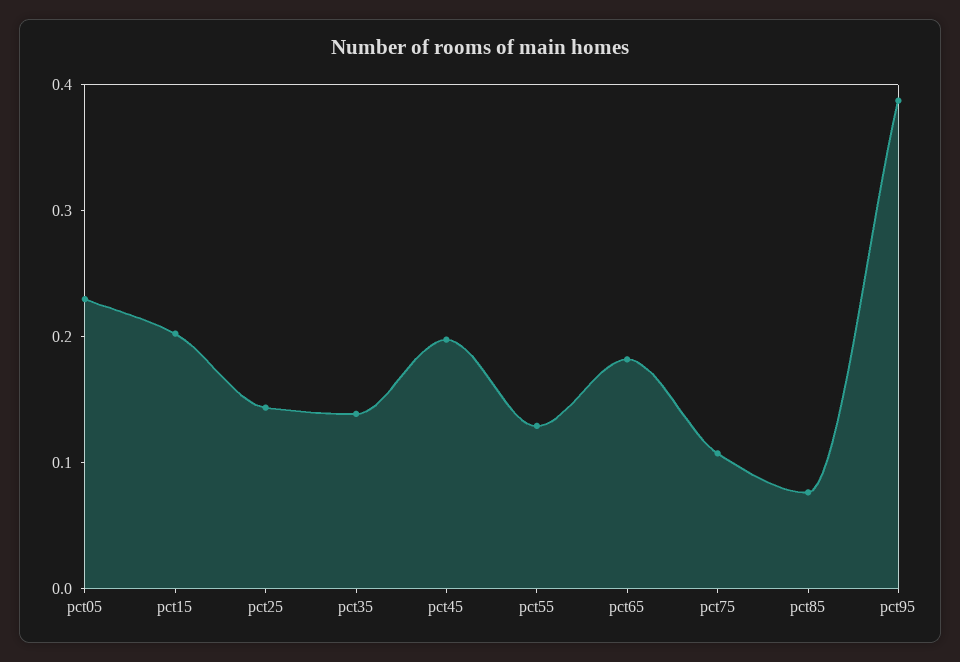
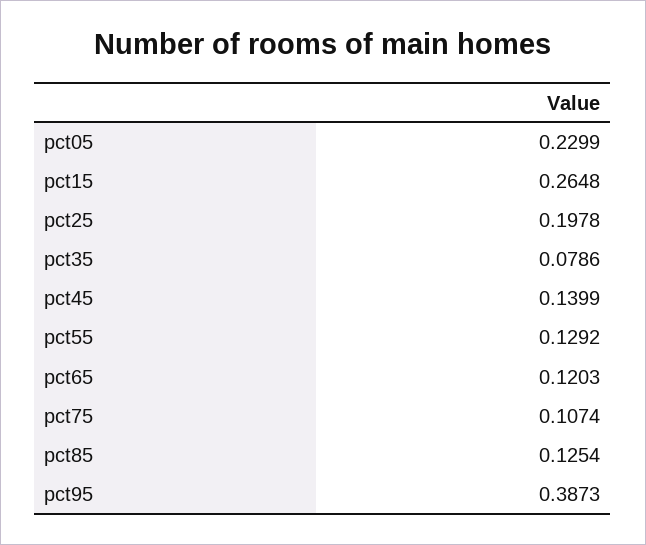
pct15: 0.2 -> 0.2648
pct25: 0.14 -> 0.1978
pct35: 0.14 -> 0.0786
pct45: 0.2 -> 0.1399
pct65: 0.18 -> 0.1203
pct85: 0.08 -> 0.1254

